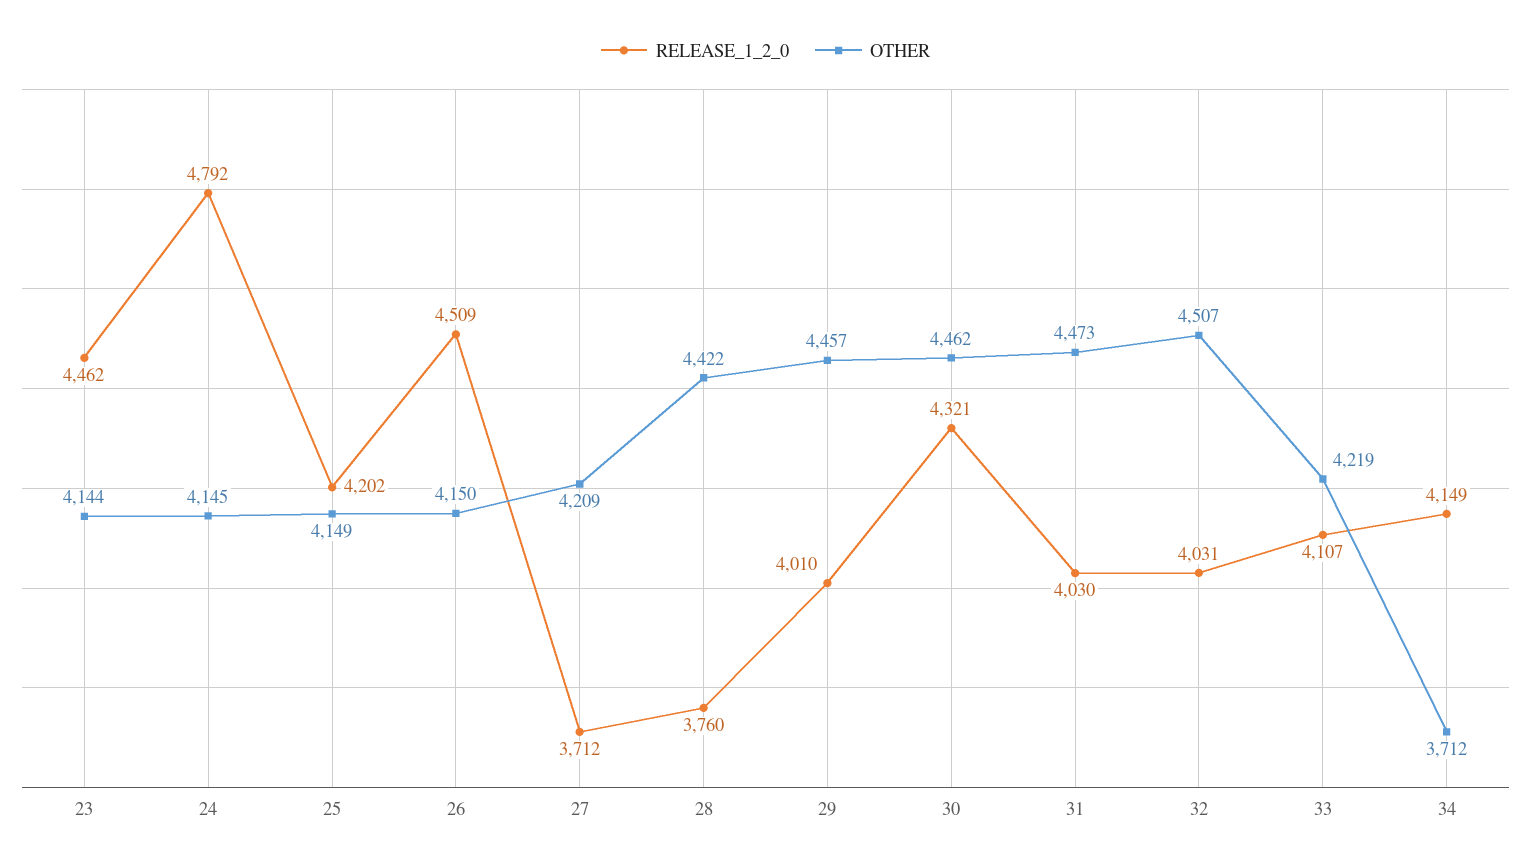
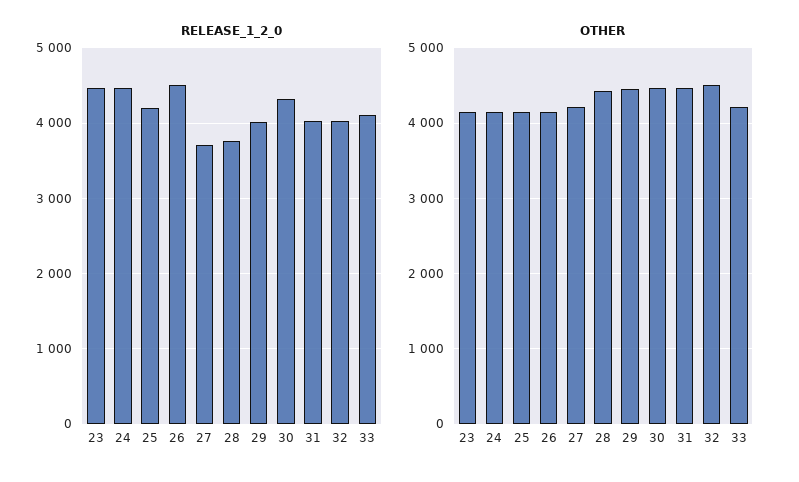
RELEASE_1_2_0, 24: 4792 -> 4500
RELEASE_1_2_0, 34: 4149 -> none
OTHER, 34: 3712 -> none

